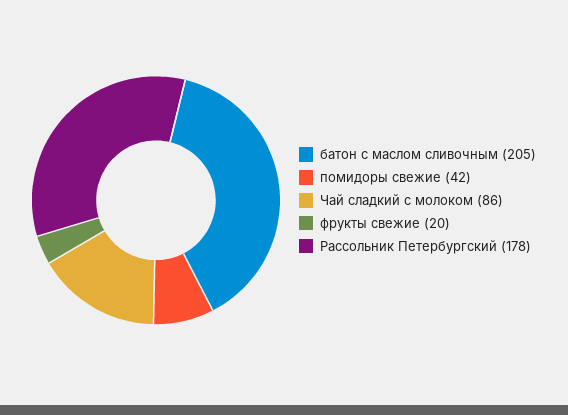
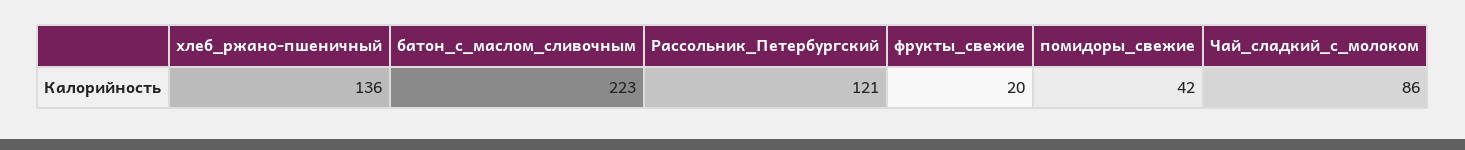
батон с маслом сливочным: 205 -> 223
Рассольник Петербургский: 178 -> 121
хлеб_ржано-пшеничный: none -> 136

